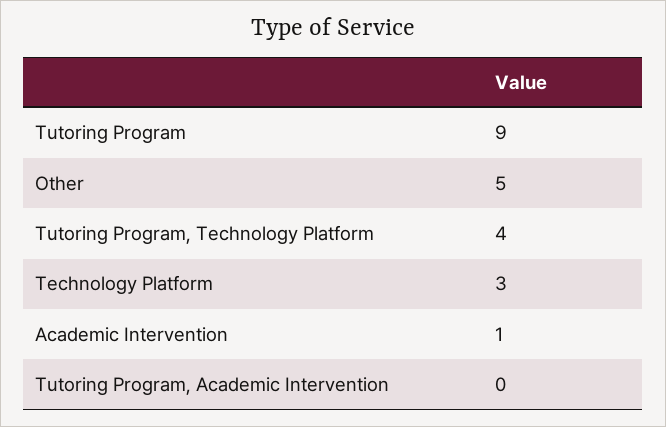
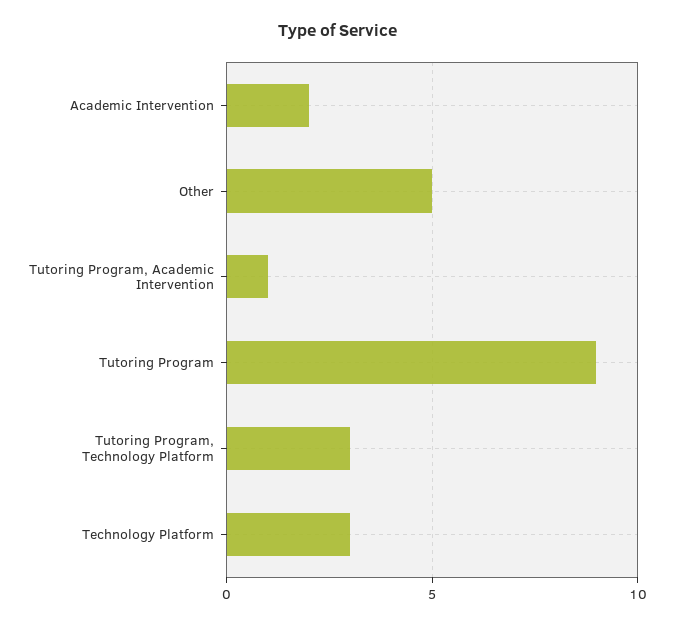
Tutoring Program, Technology Platform: 4 -> 3
Academic Intervention: 1 -> 2
Tutoring Program, Academic Intervention: 0 -> 1

